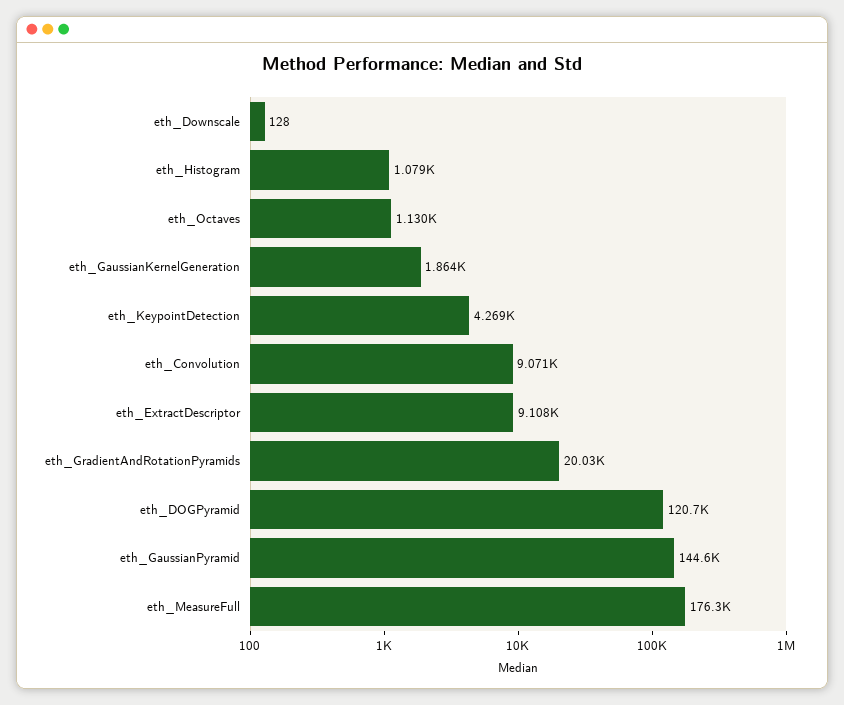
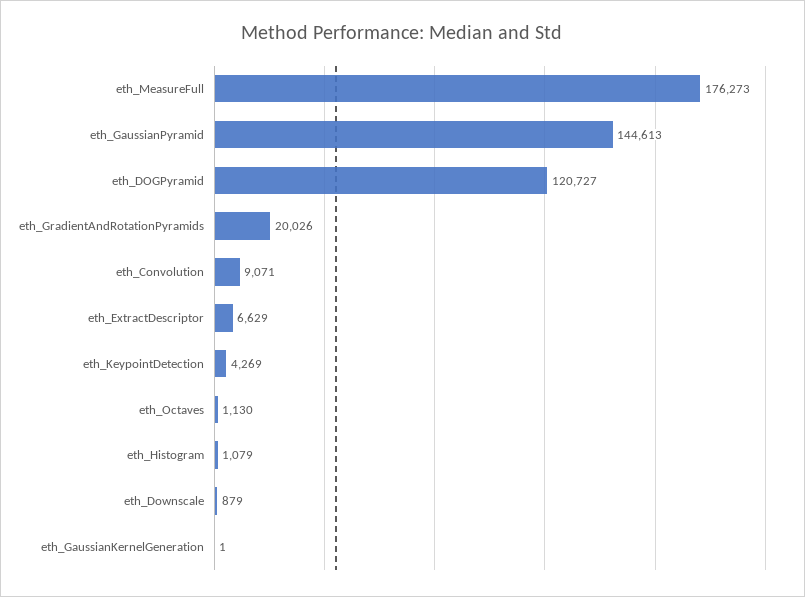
eth_Downscale: 128 -> 879
eth_GaussianKernelGeneration: 1864 -> 1
eth_ExtractDescriptor: 9108 -> 6629

